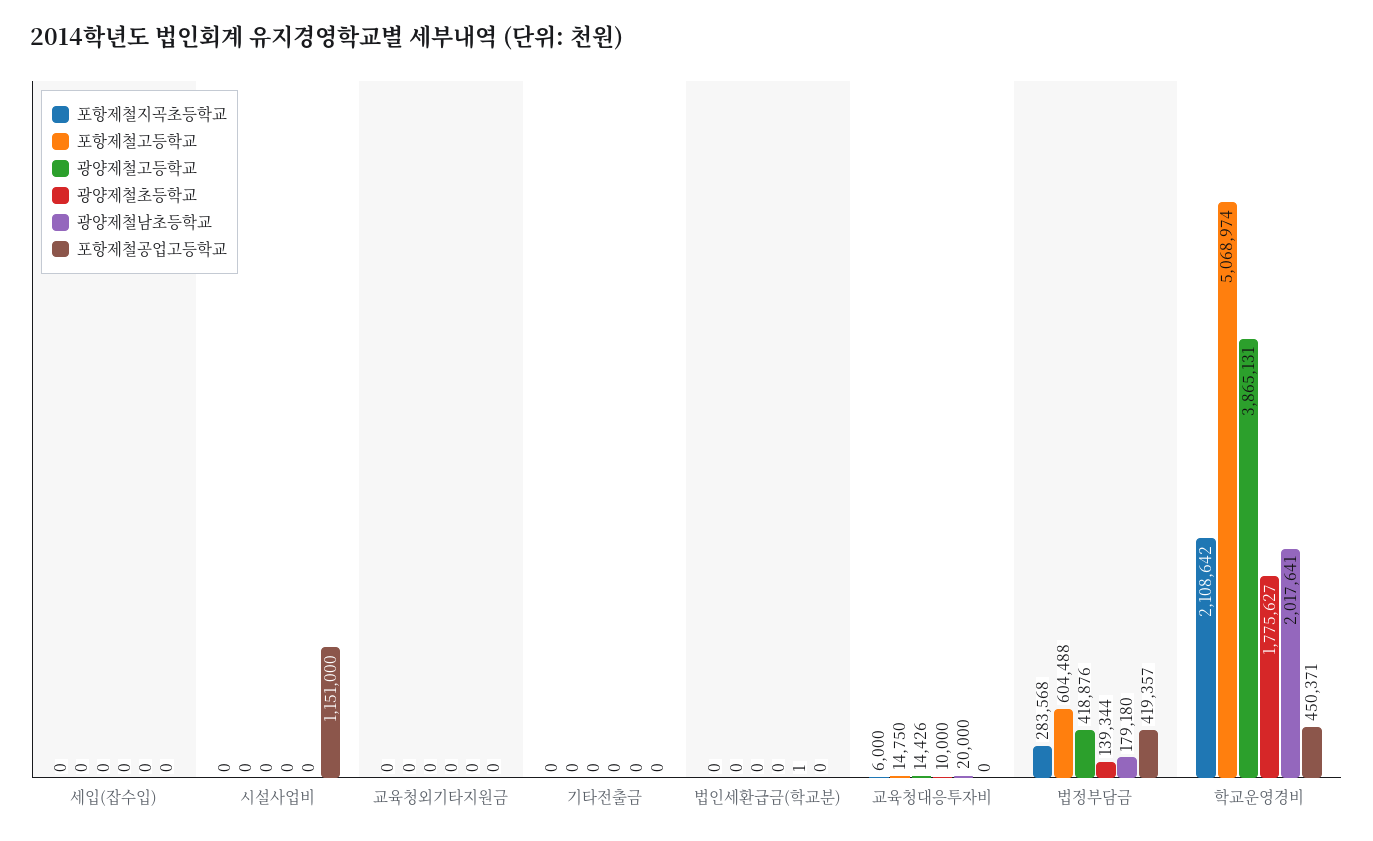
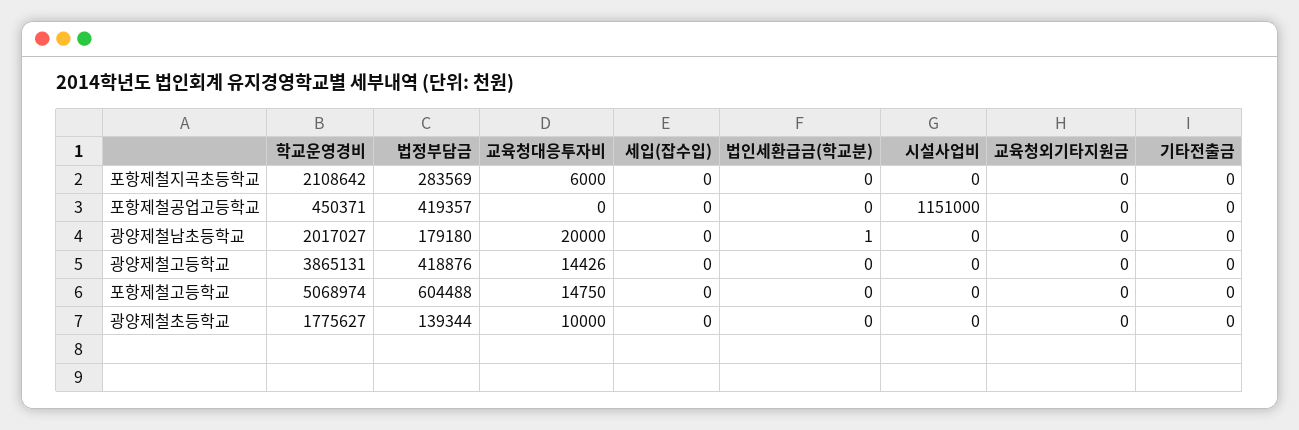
포항제철지곡초등학교, 법정부담금: 283568 -> 283569
광양제철남초등학교, 학교운영경비: 2017641 -> 2017027

